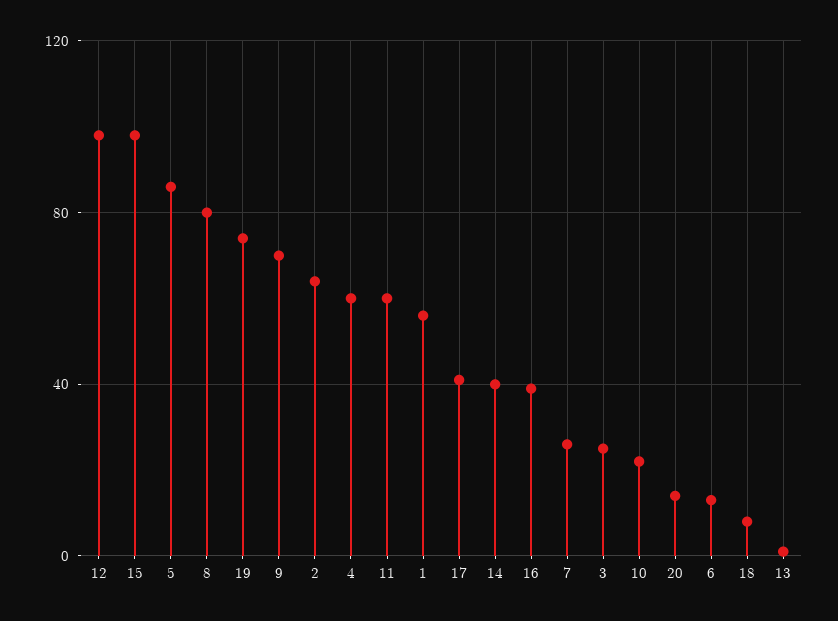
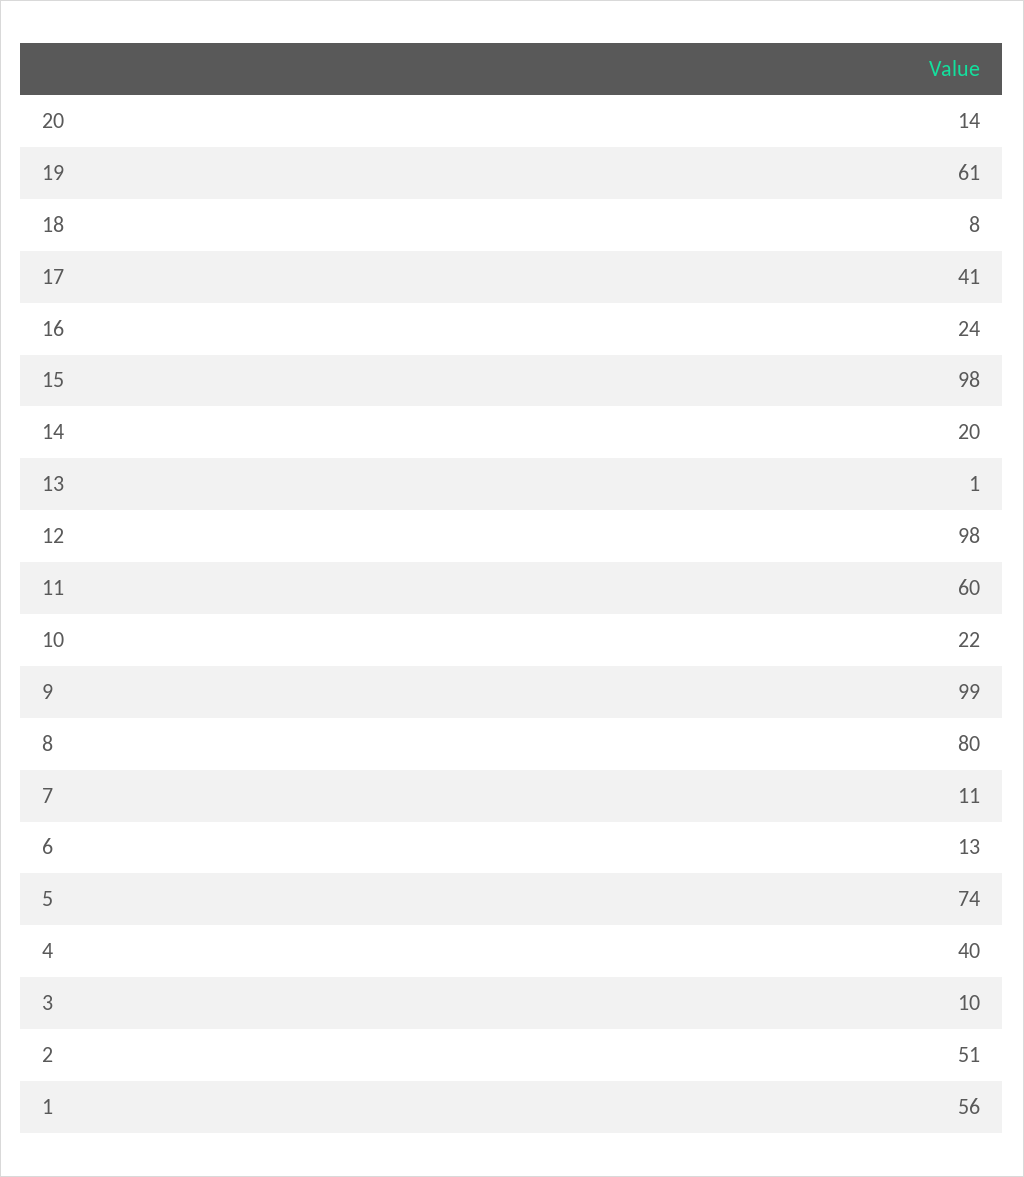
5: 85 -> 74
19: 75 -> 61
9: 70 -> 99
2: 65 -> 51
4: 60 -> 40
14: 40 -> 20
16: 40 -> 24
7: 25 -> 11
3: 25 -> 10

